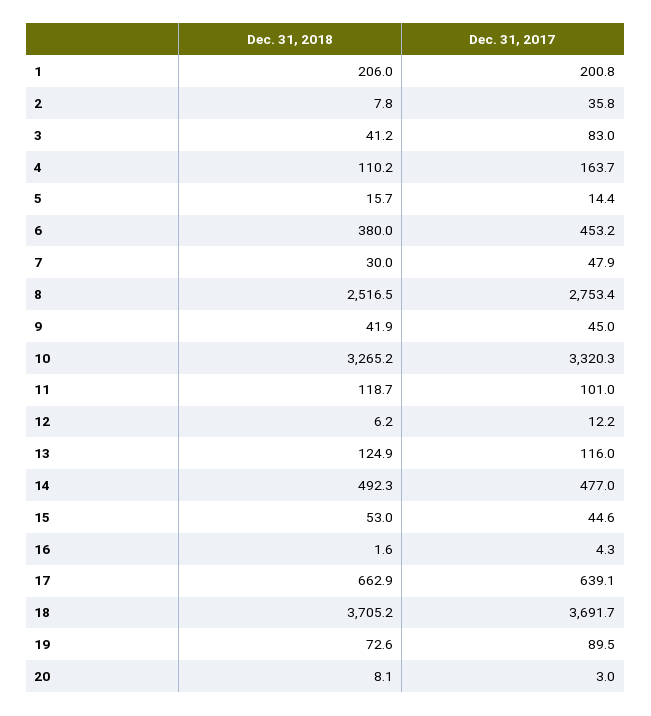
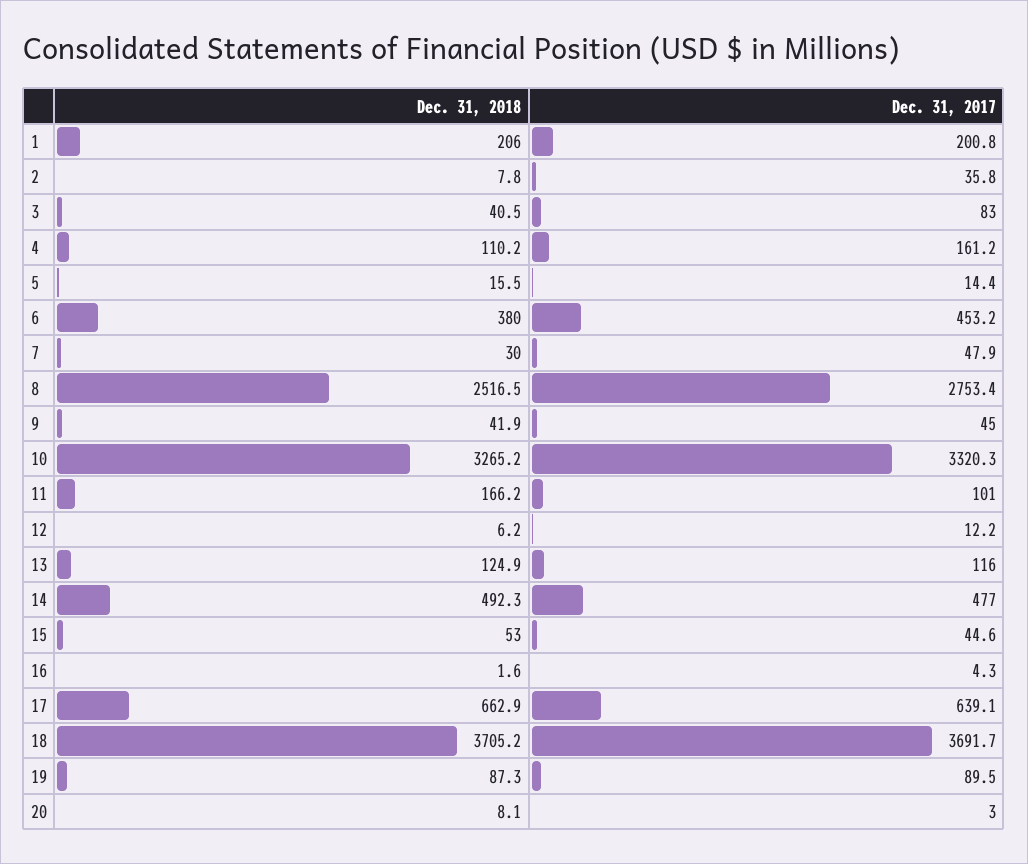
Dec. 31, 2018, 3: 41.2 -> 40.5
Dec. 31, 2017, 4: 163.7 -> 161.2
Dec. 31, 2018, 5: 15.7 -> 15.5
Dec. 31, 2018, 11: 118.7 -> 166.2
Dec. 31, 2018, 19: 72.6 -> 87.3

